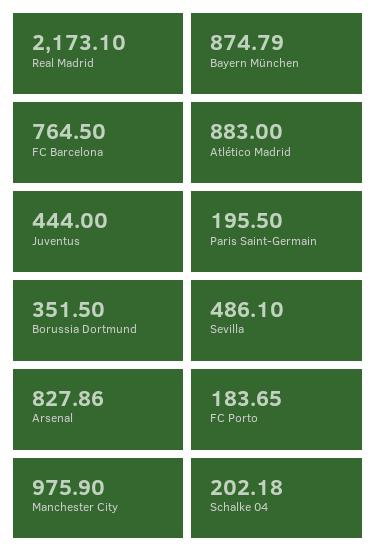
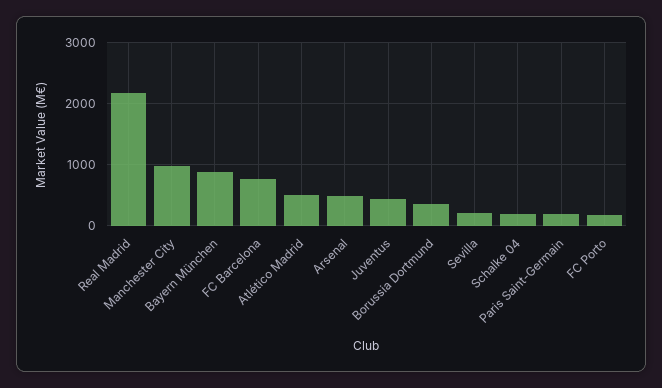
Atlético Madrid: 883 -> 500
Sevilla: 486.1 -> 200
Arsenal: 827.86 -> 500

